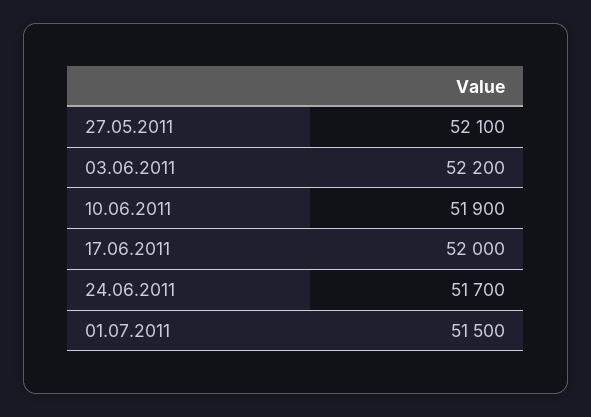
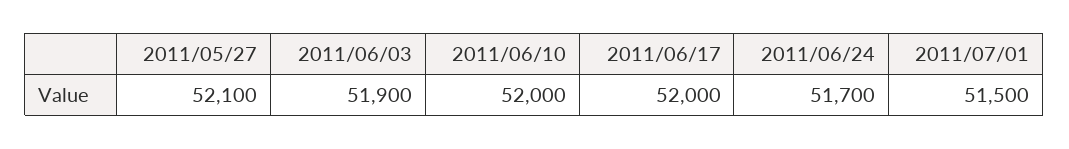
03.06.2011: 52200 -> 51900
10.06.2011: 51900 -> 52000

